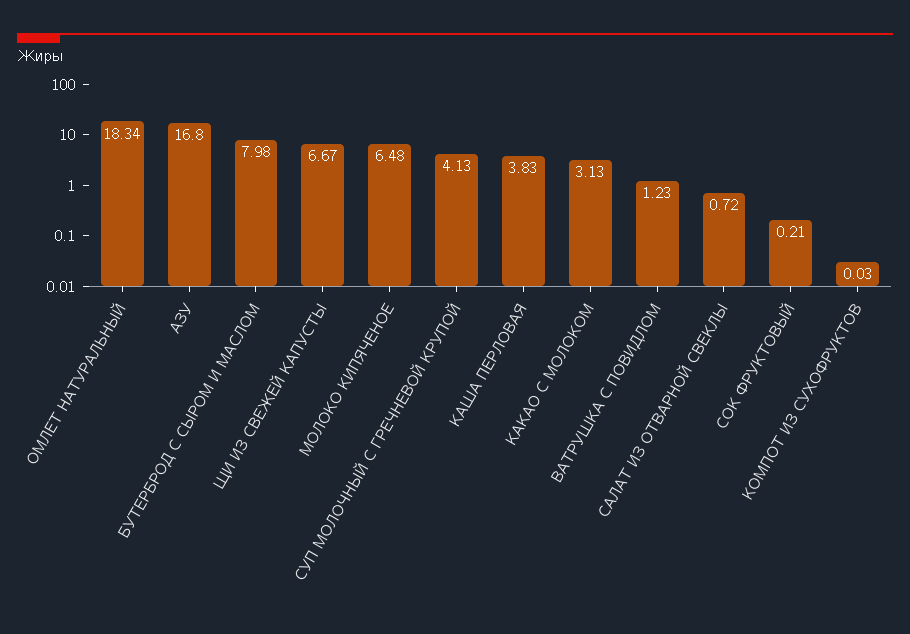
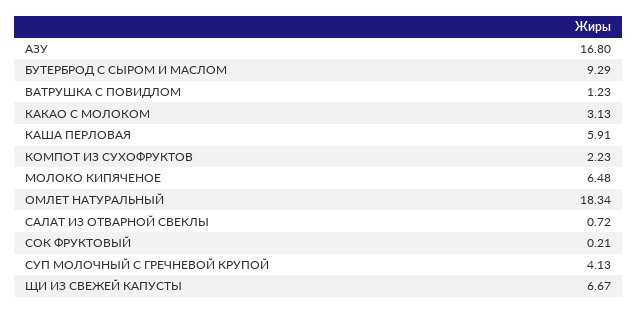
БУТЕРБРОД С СЫРОМ И МАСЛОМ: 7.98 -> 9.29
КАША ПЕРЛОВАЯ: 3.83 -> 5.91
КОМПОТ ИЗ СУХОФРУКТОВ: 0.03 -> 2.23

